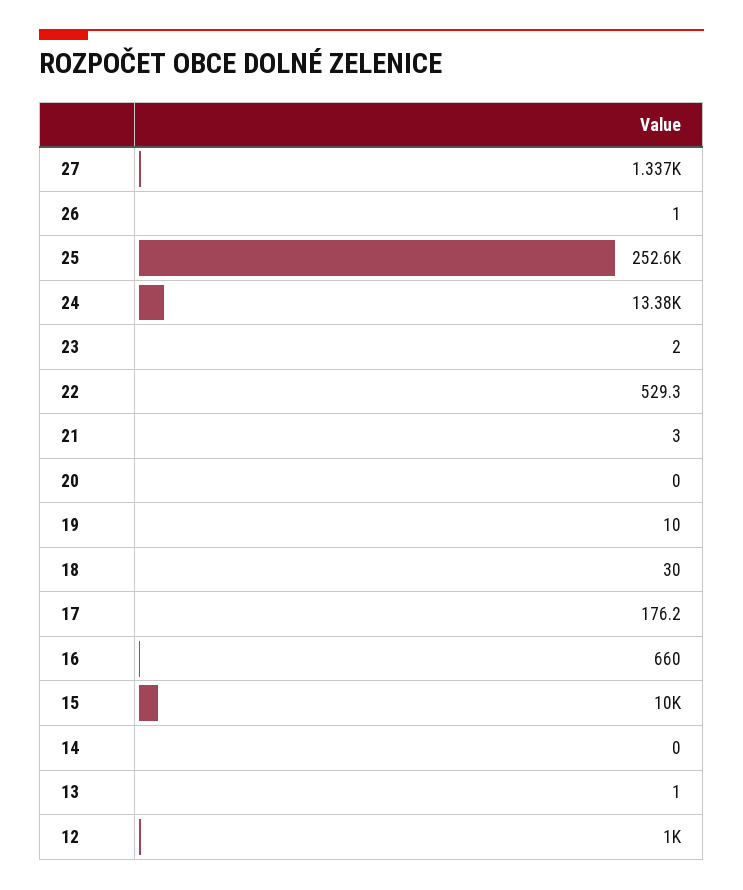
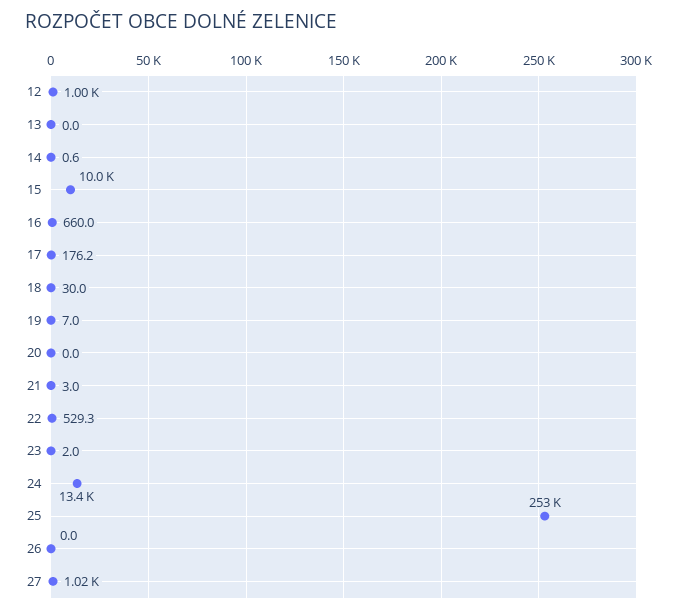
27: 1337 -> 1020
26: 1 -> 0
19: 10 -> 7
14: 0 -> 0.6
13: 1 -> 0

